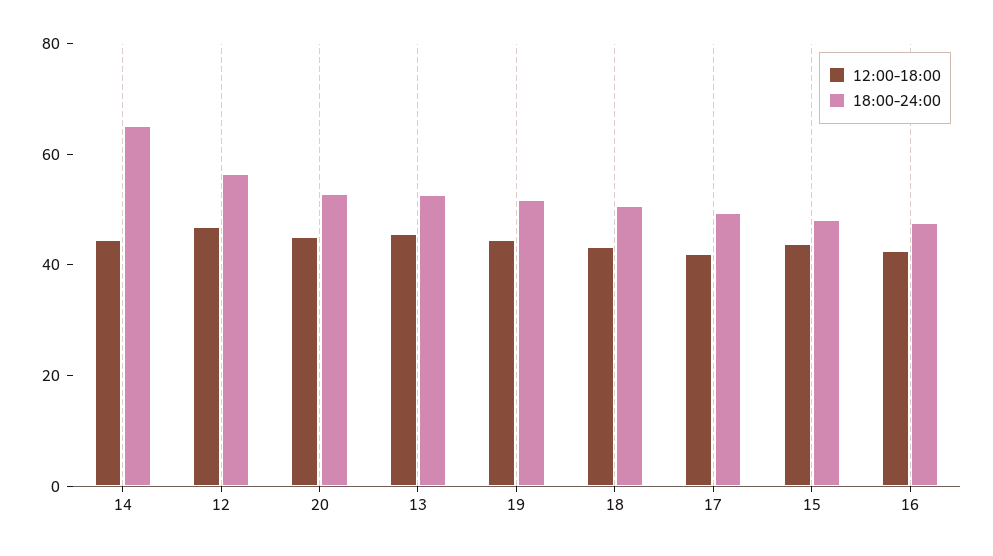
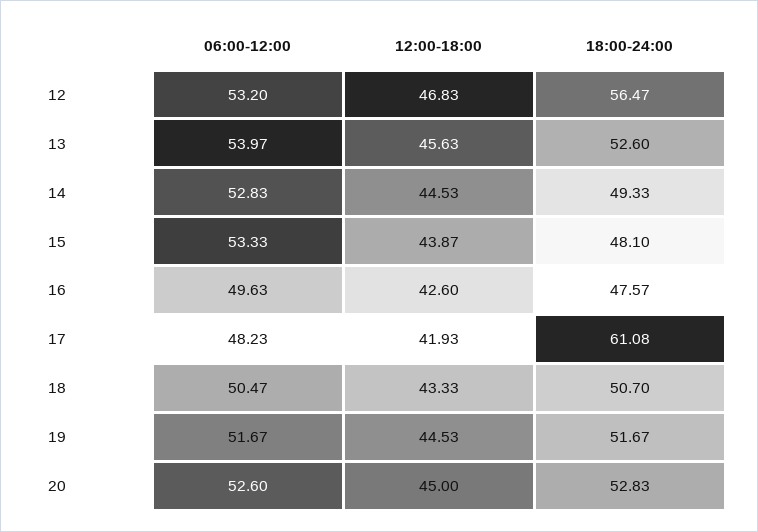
18:00-24:00, 14: 65 -> 49.33
18:00-24:00, 17: 50 -> 61.08
06:00-12:00, 12: none -> 53.2
06:00-12:00, 13: none -> 53.97
06:00-12:00, 14: none -> 52.83
06:00-12:00, 15: none -> 53.33
06:00-12:00, 16: none -> 49.63
06:00-12:00, 17: none -> 48.23
06:00-12:00, 18: none -> 50.47
06:00-12:00, 19: none -> 51.67
06:00-12:00, 20: none -> 52.6

